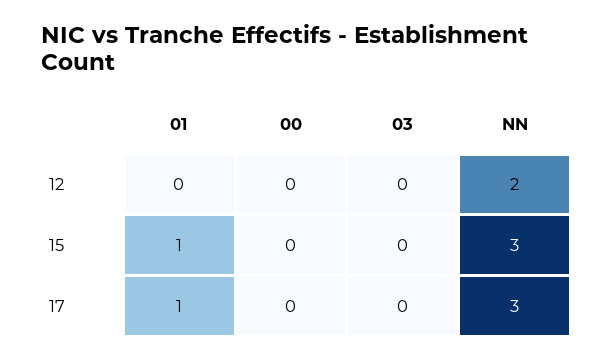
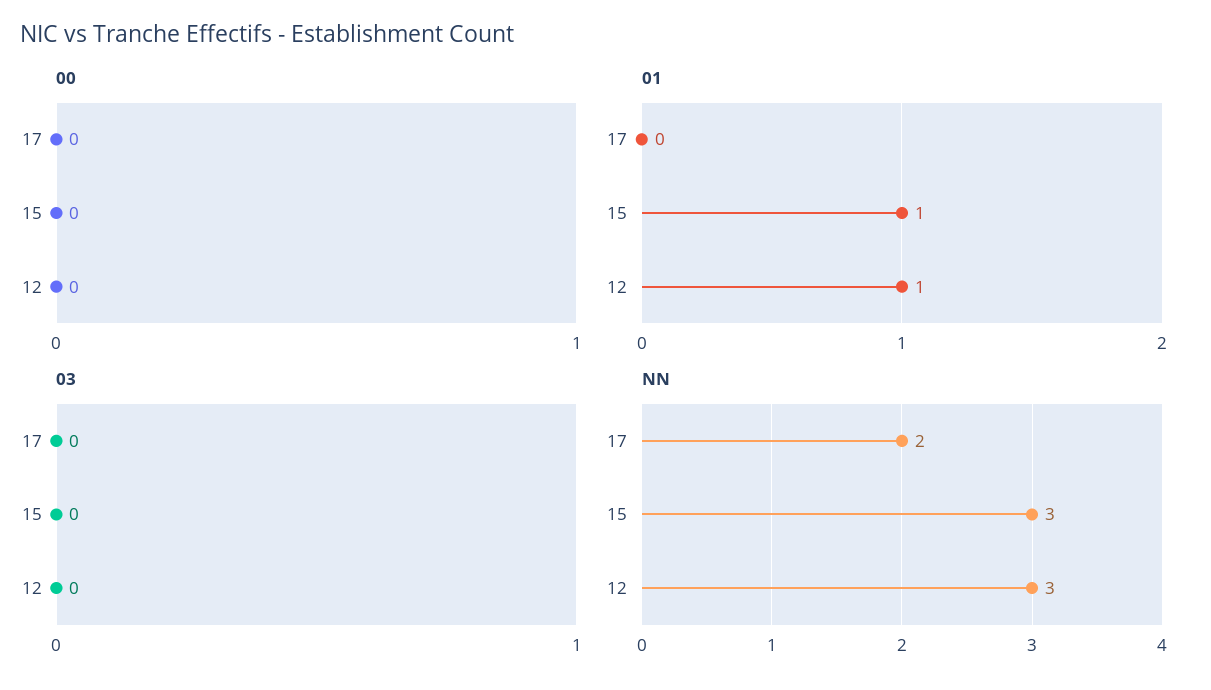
01, 12: 0 -> 1
NN, 12: 2 -> 3
01, 17: 1 -> 0
NN, 17: 3 -> 2

